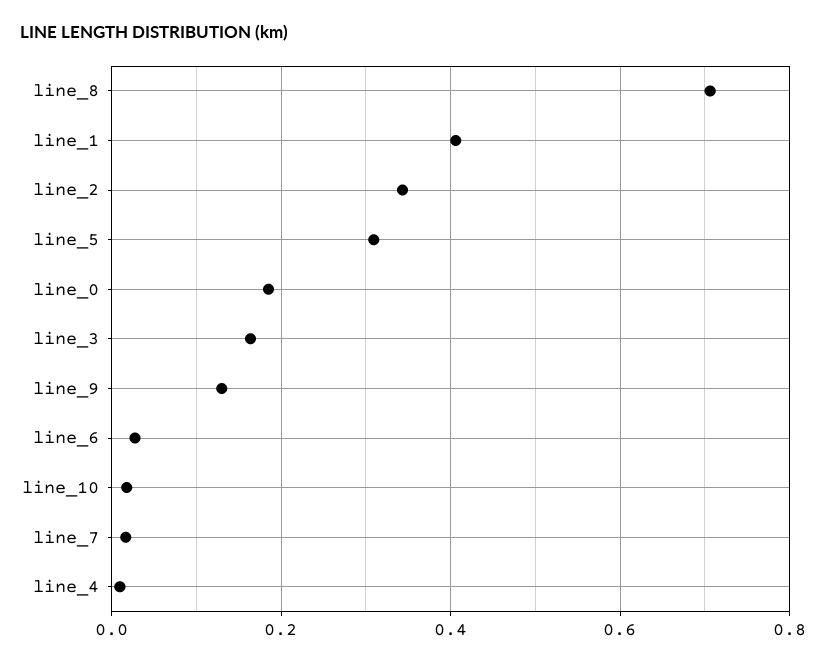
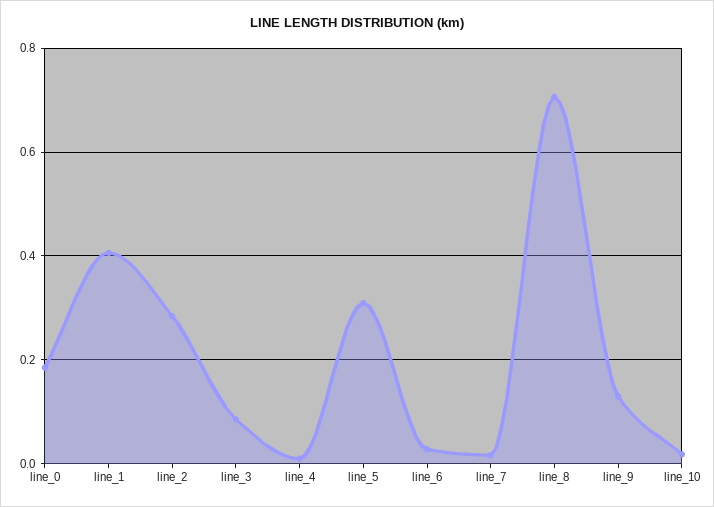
line_2: 0.34 -> 0.28
line_3: 0.16 -> 0.08

